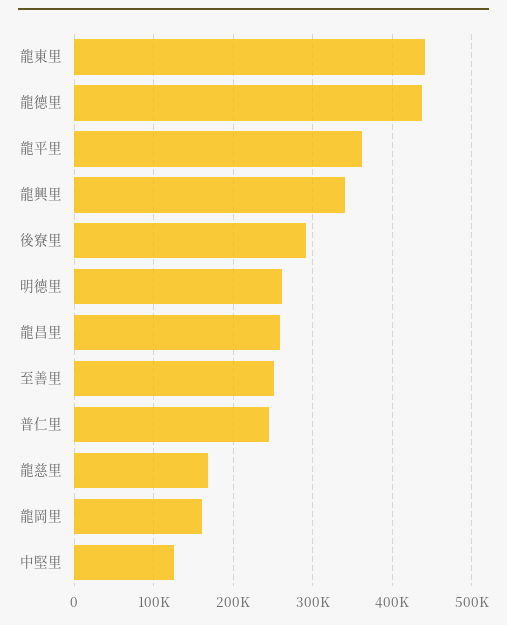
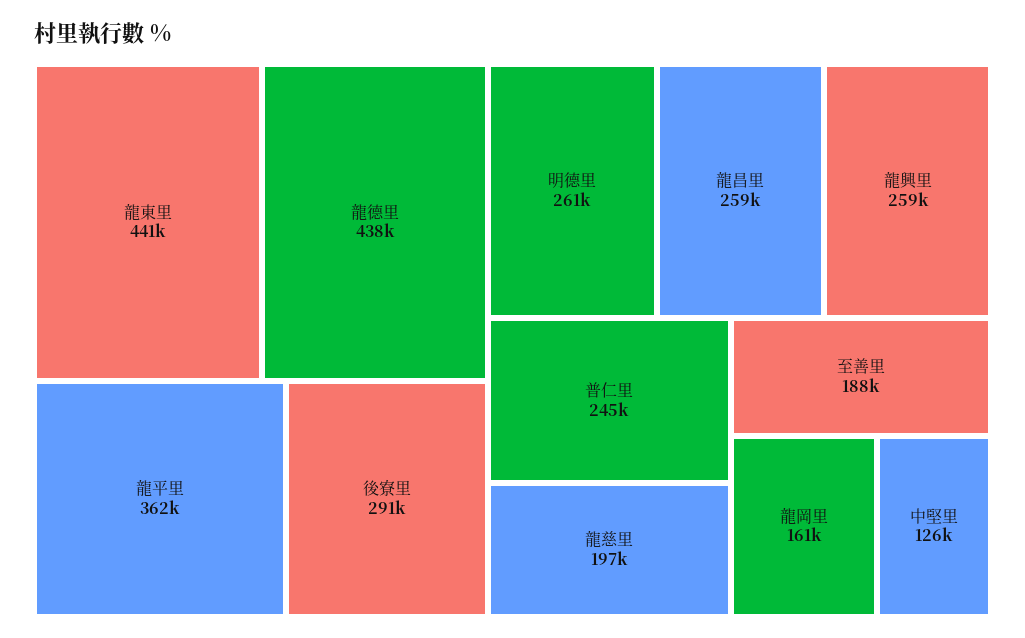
龍興里: 340000 -> 259000
至善里: 250000 -> 188000
龍慈里: 170000 -> 197000

